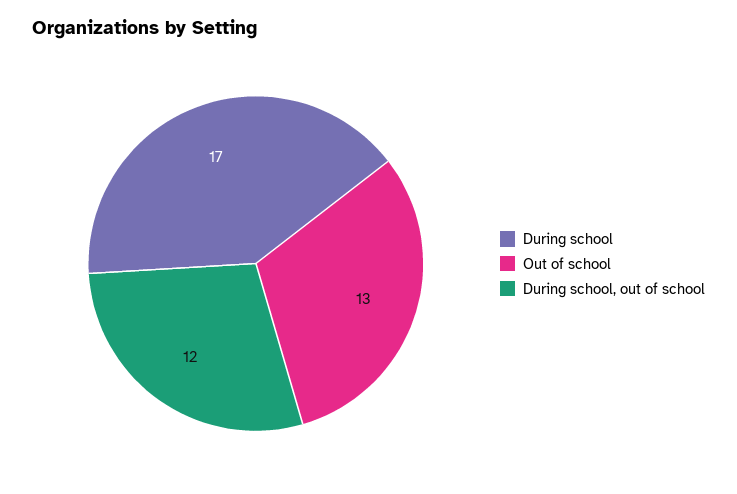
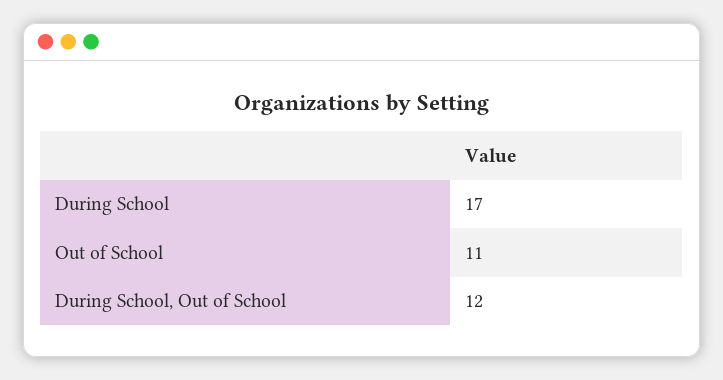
Out of school: 13 -> 11

